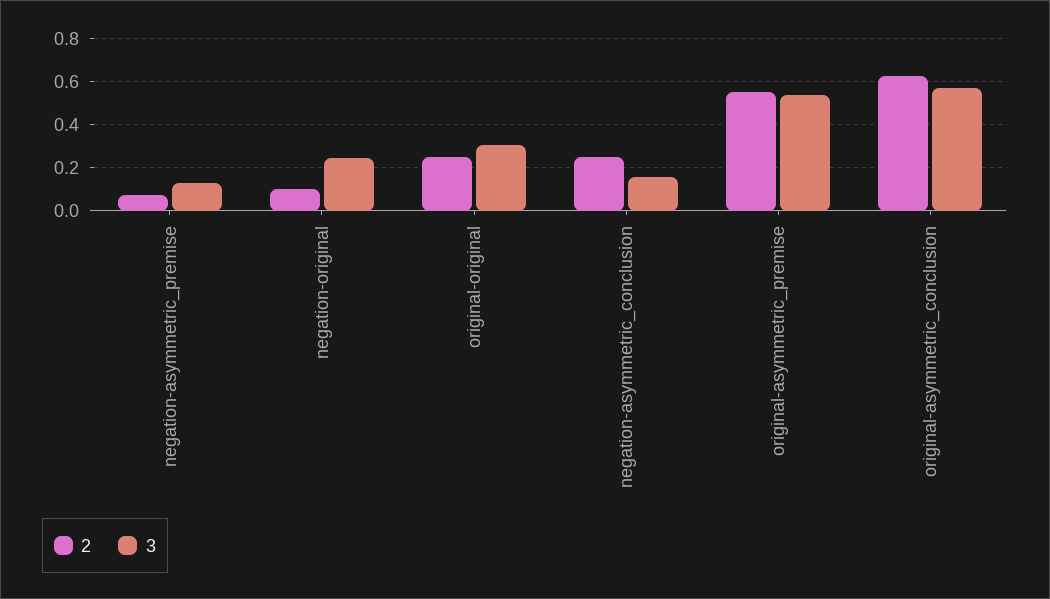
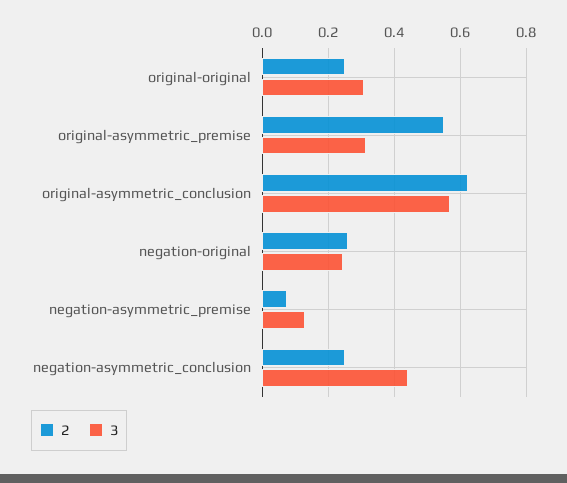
2, negation-original: 0.1 -> 0.26
3, negation-asymmetric_conclusion: 0.15 -> 0.44
3, original-asymmetric_premise: 0.55 -> 0.32

